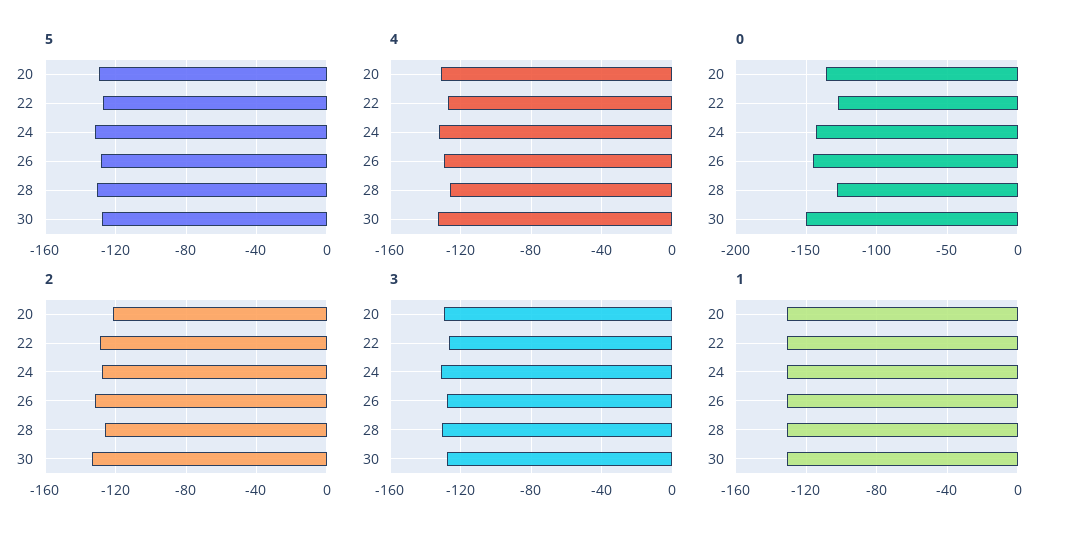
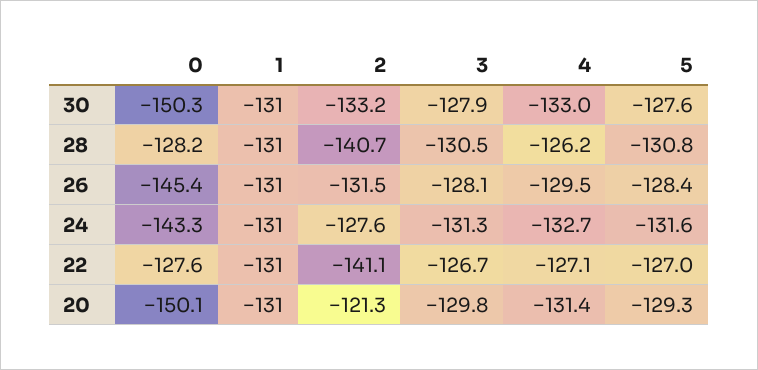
0, 20: -135 -> -150.1
2, 22: -130 -> -141.1
2, 28: -125 -> -140.7

